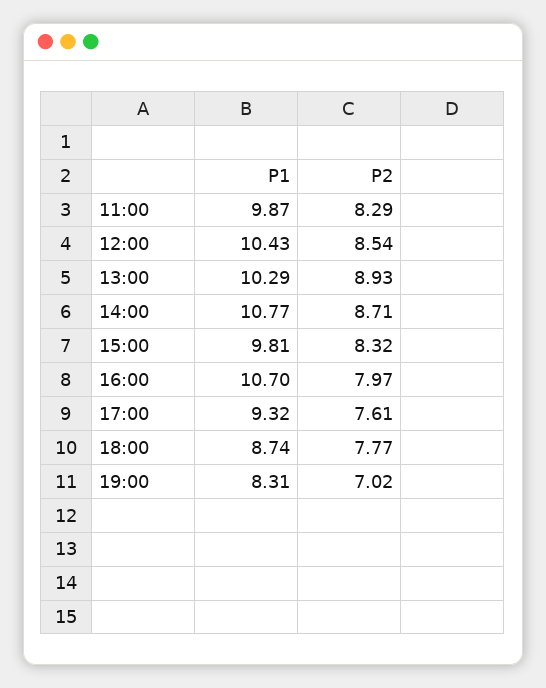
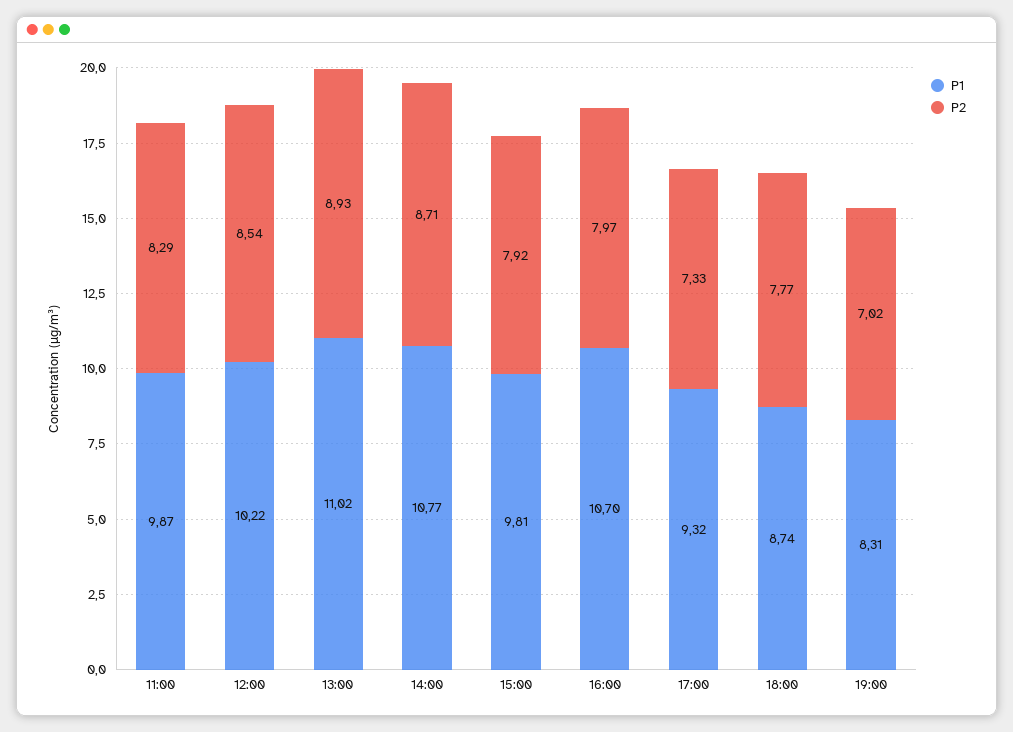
P1, 12:00: 10.43 -> 10.22
P1, 13:00: 10.29 -> 11.02
P2, 15:00: 8.32 -> 7.92
P2, 17:00: 7.61 -> 7.33

